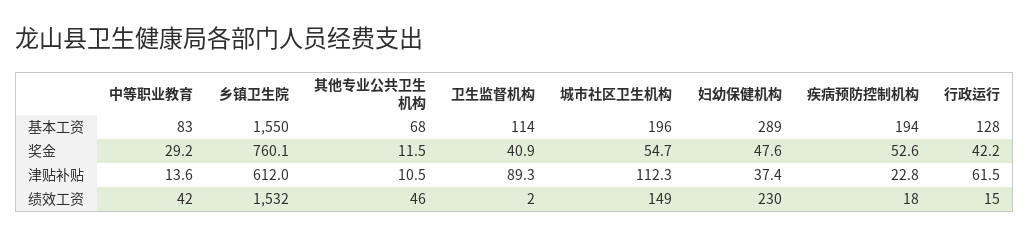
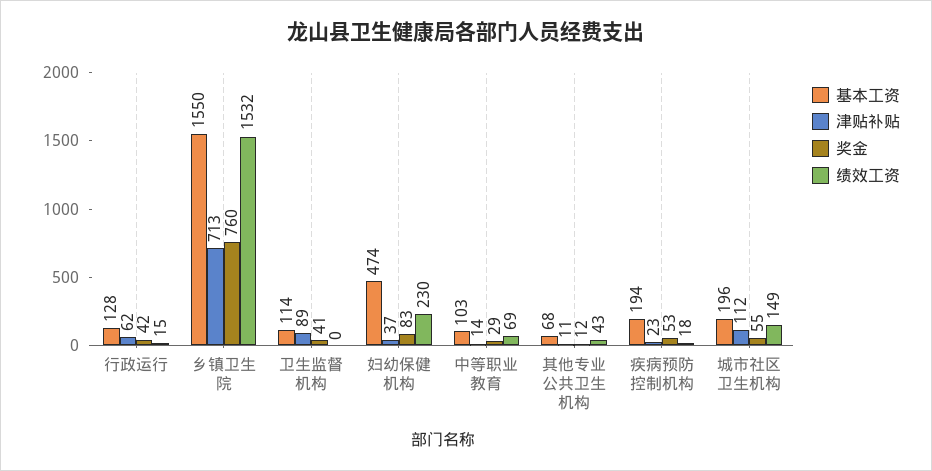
基本工资, 中等职业教育: 83 -> 103
基本工资, 妇幼保健机构: 289 -> 474
奖金, 妇幼保健机构: 47.6 -> 83
津贴补贴, 乡镇卫生院: 612 -> 713
绩效工资, 中等职业教育: 42 -> 69
绩效工资, 其他专业公共卫生机构: 46 -> 43
绩效工资, 卫生监督机构: 2 -> 0

